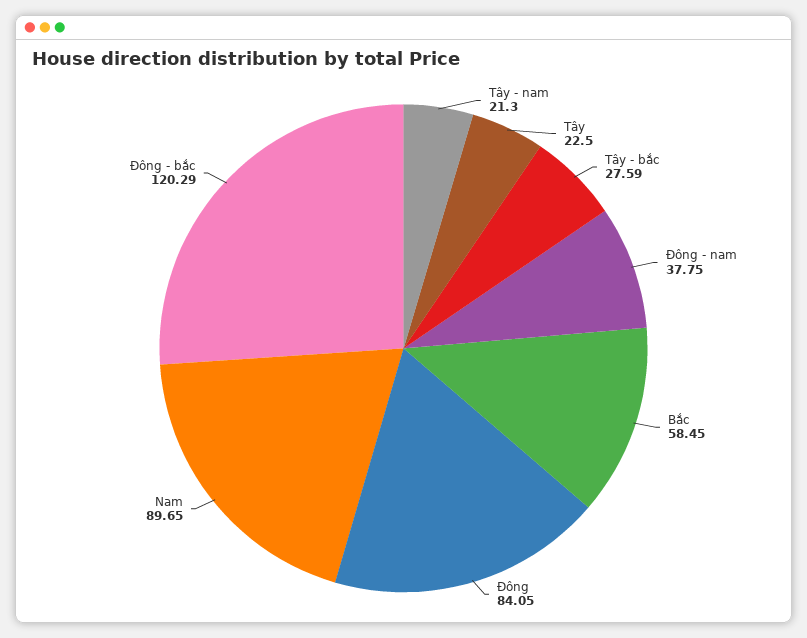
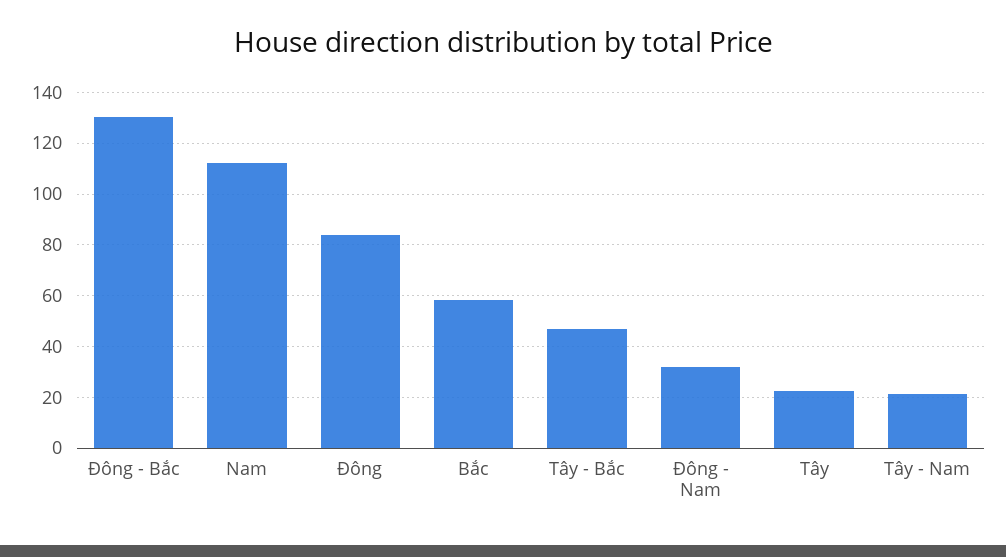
Tây - bắc: 27.59 -> 47.5
Đông - nam: 37.75 -> 32.5
Nam: 89.65 -> 112.5
Đông - bắc: 120.29 -> 130

